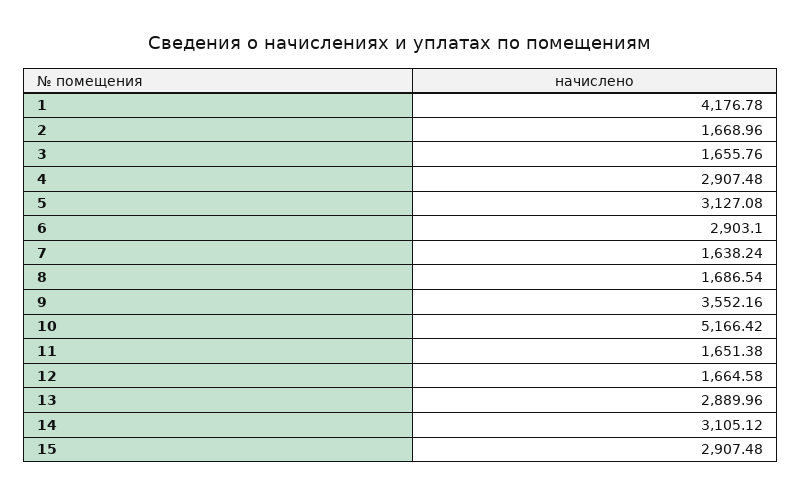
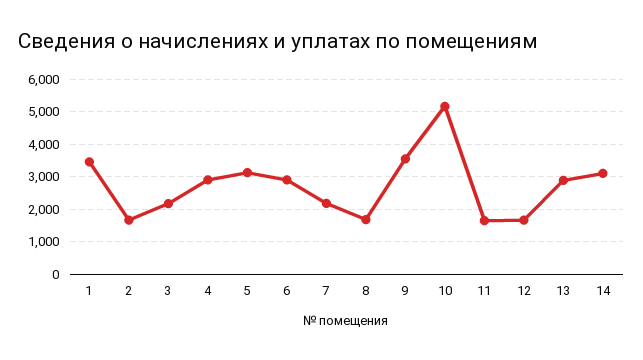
1: 4176.78 -> 3400
3: 1655.76 -> 2200
7: 1638.24 -> 2200
15: 2907.48 -> none

